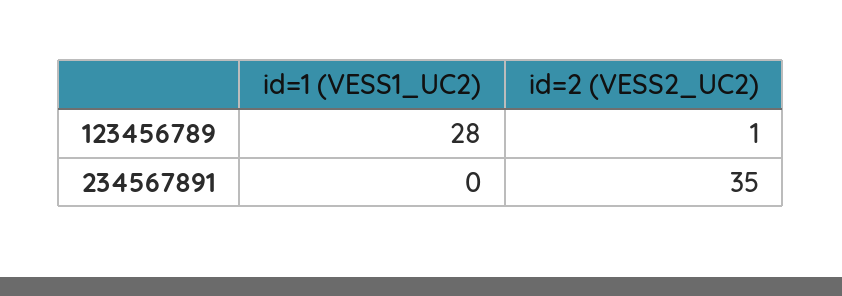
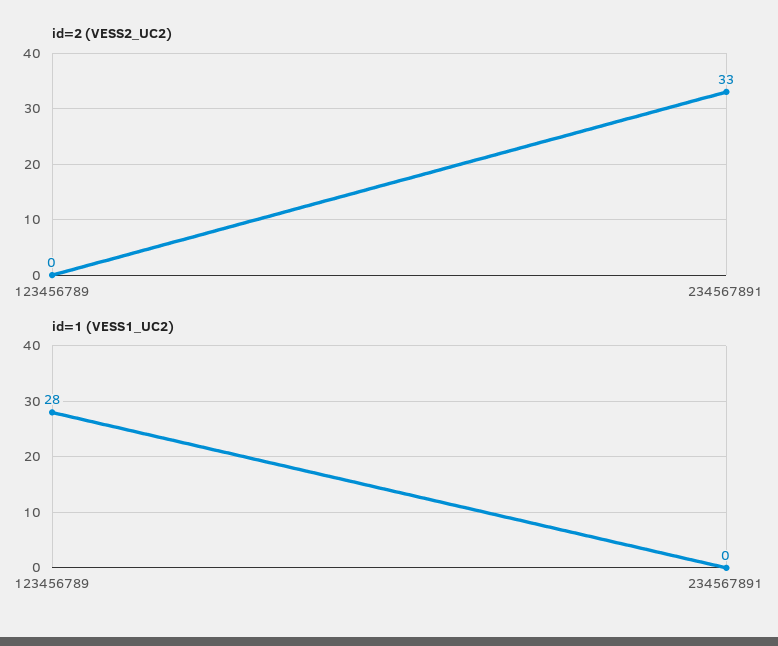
id=2 (VESS2_UC2), 123456789: 1 -> 0
id=2 (VESS2_UC2), 234567891: 35 -> 33

